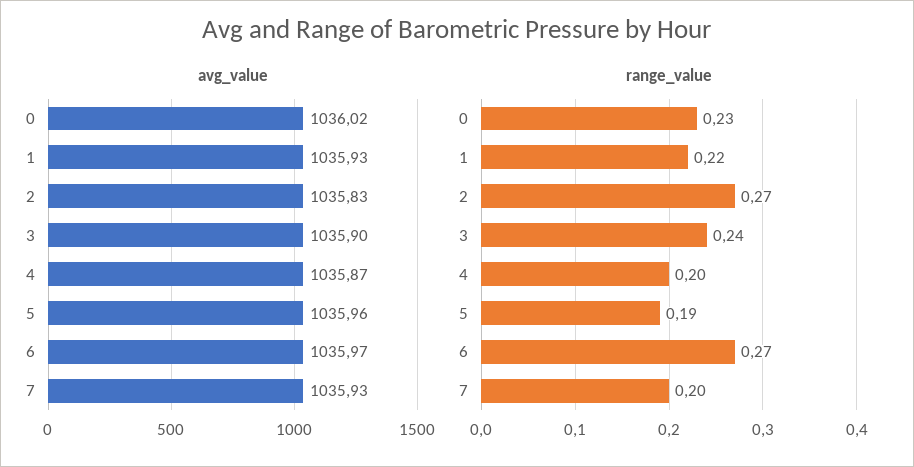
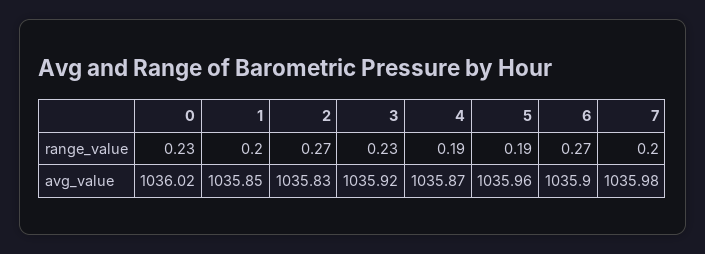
avg_value, 1: 1035.93 -> 1035.85
avg_value, 3: 1035.9 -> 1035.92
avg_value, 6: 1035.97 -> 1035.9
avg_value, 7: 1035.93 -> 1035.98
range_value, 1: 0.22 -> 0.2
range_value, 3: 0.24 -> 0.23
range_value, 4: 0.2 -> 0.19

